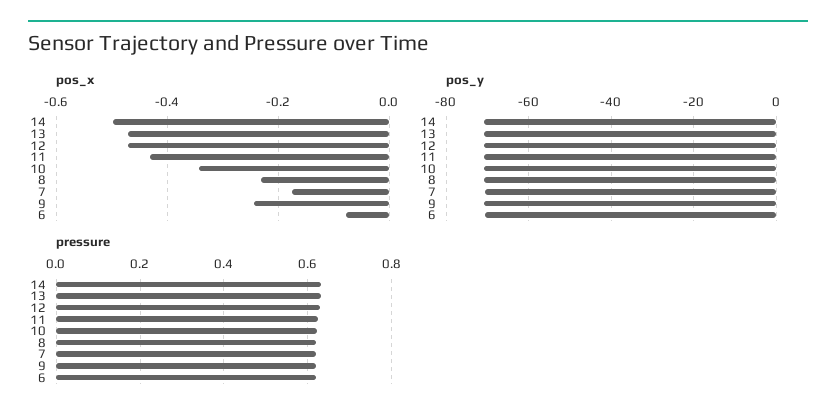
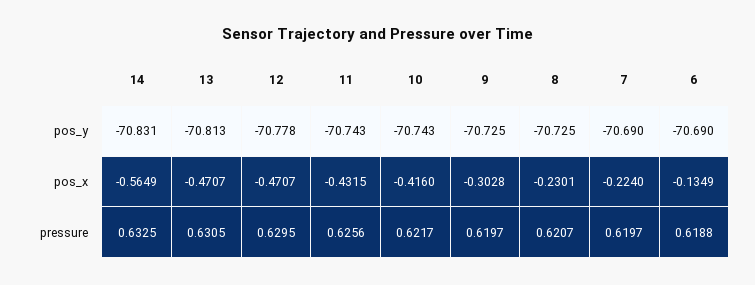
pos_x, 14: -0.5 -> -0.5649
pos_x, 10: -0.34 -> -0.416
pos_x, 7: -0.18 -> -0.224
pos_x, 9: -0.24 -> -0.3028
pos_x, 6: -0.08 -> -0.1349

